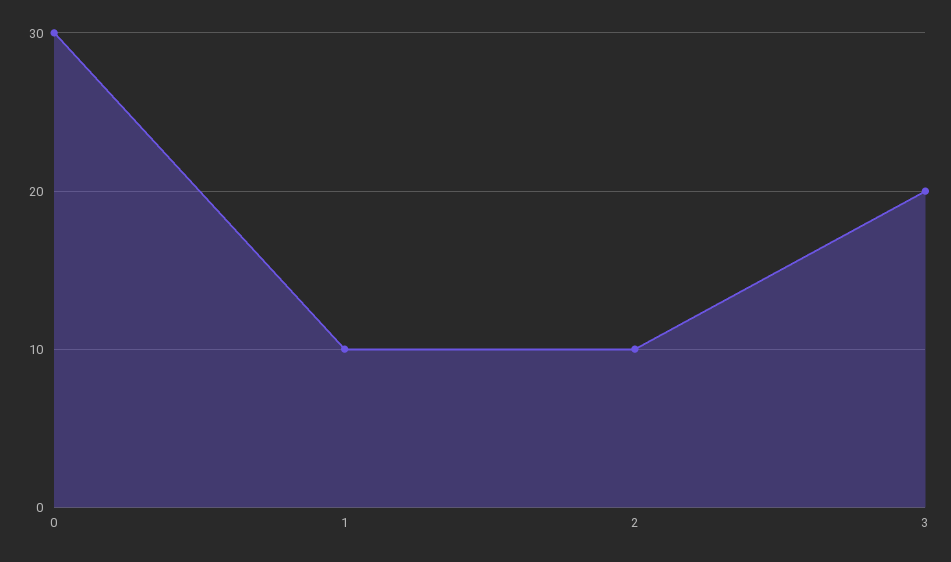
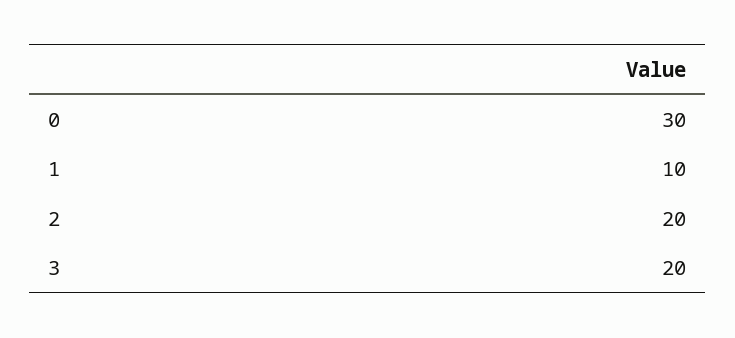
2: 10 -> 20

